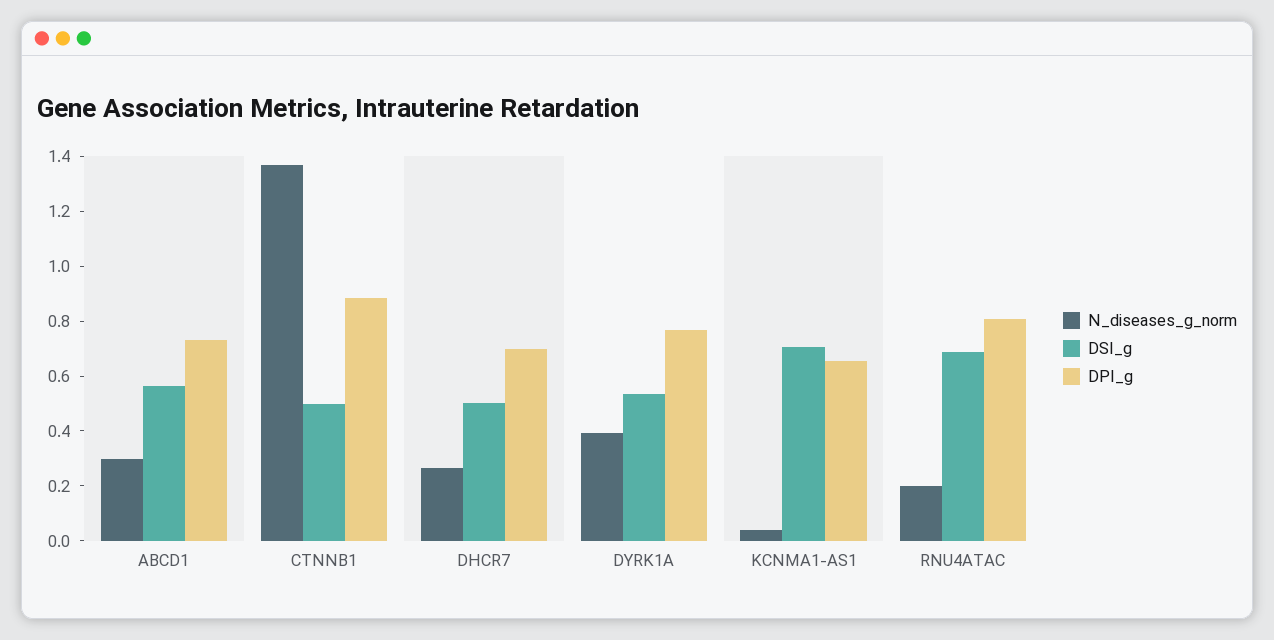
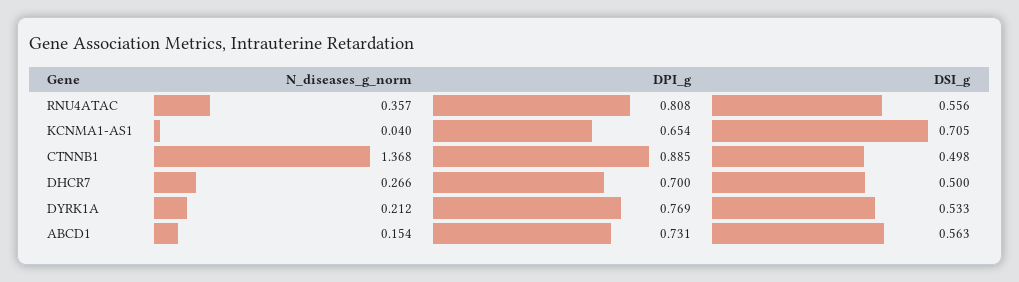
N_diseases_g_norm, ABCD1: 0.3 -> 0.154
N_diseases_g_norm, DYRK1A: 0.4 -> 0.212
N_diseases_g_norm, RNU4ATAC: 0.2 -> 0.357
DSI_g, RNU4ATAC: 0.7 -> 0.556

